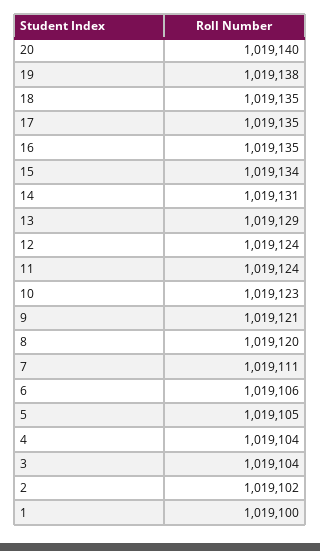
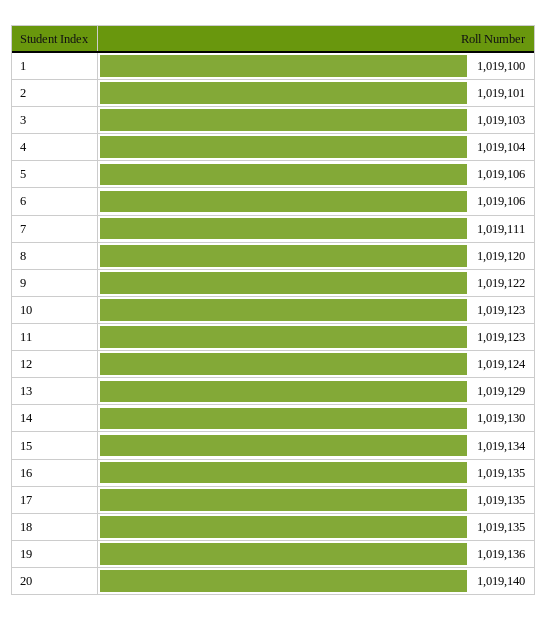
19: 1019138 -> 1019136
14: 1019131 -> 1019130
11: 1019124 -> 1019123
9: 1019121 -> 1019122
5: 1019105 -> 1019106
3: 1019104 -> 1019103
2: 1019102 -> 1019101

